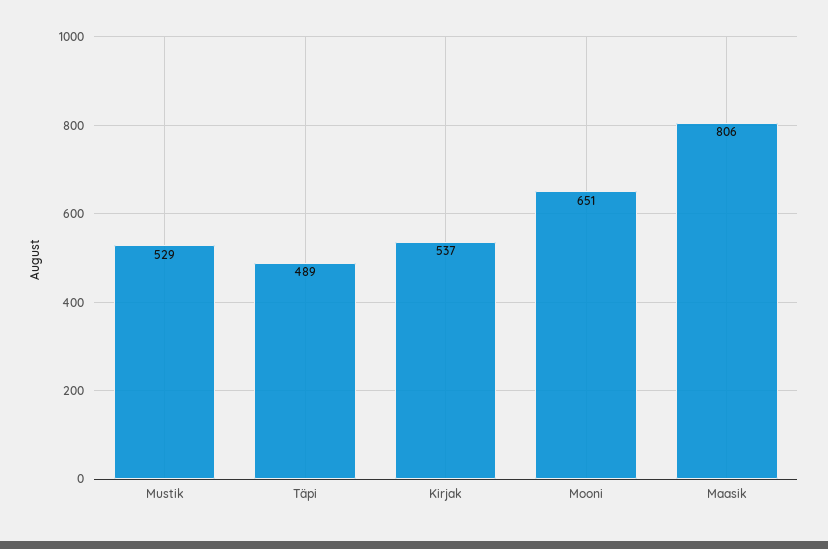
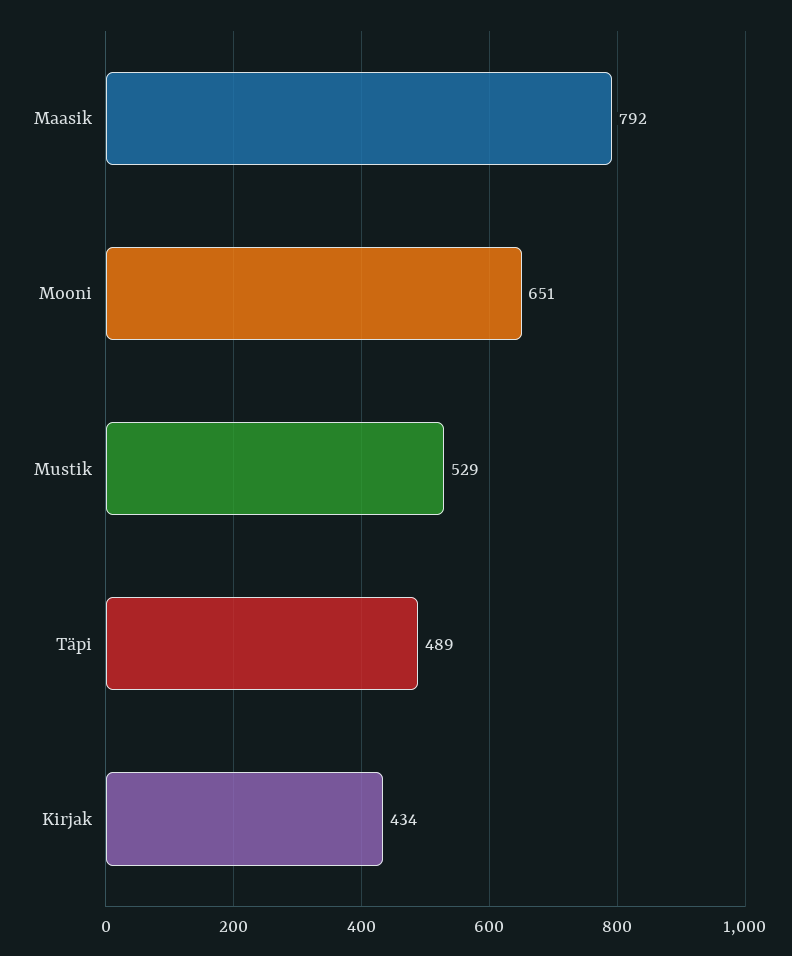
Kirjak: 537 -> 434
Maasik: 806 -> 792

